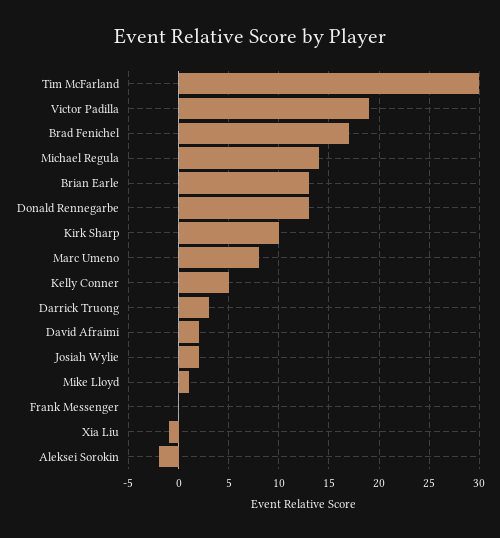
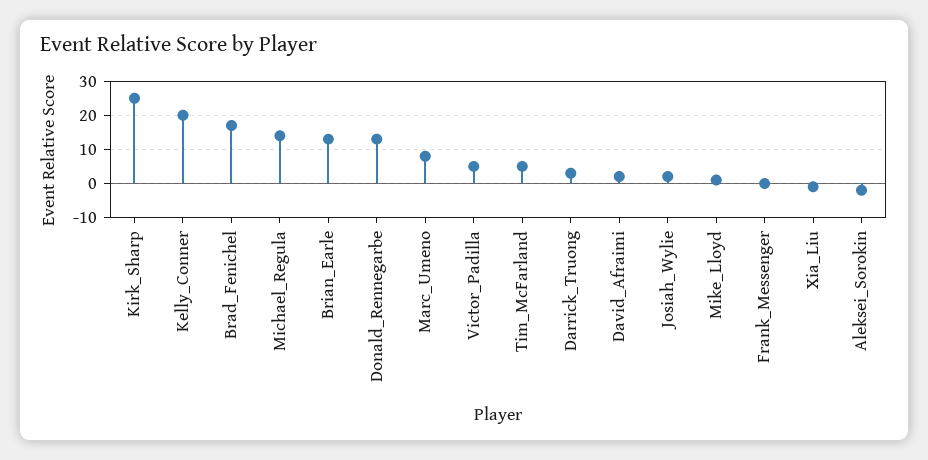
Tim McFarland: 30 -> 5
Victor Padilla: 19 -> 5
Kirk Sharp: 10 -> 25
Kelly Conner: 5 -> 20

